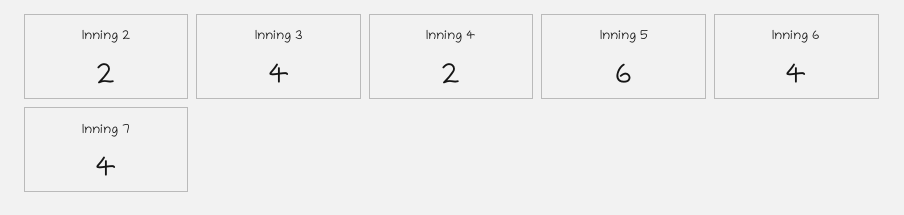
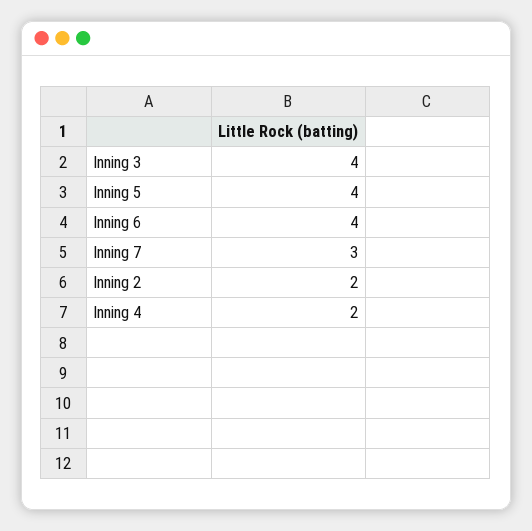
Inning 5: 6 -> 4
Inning 7: 4 -> 3

